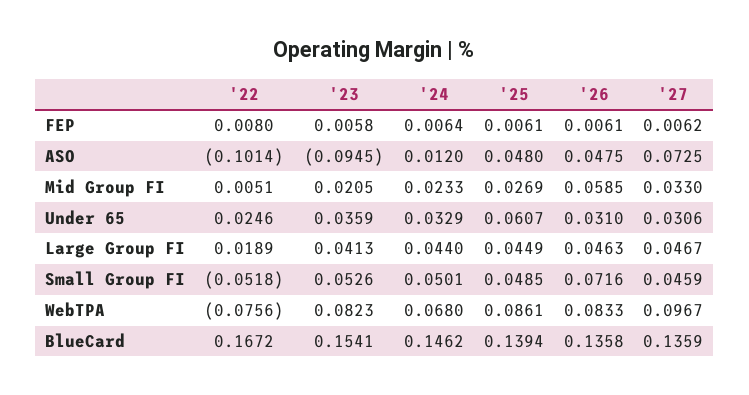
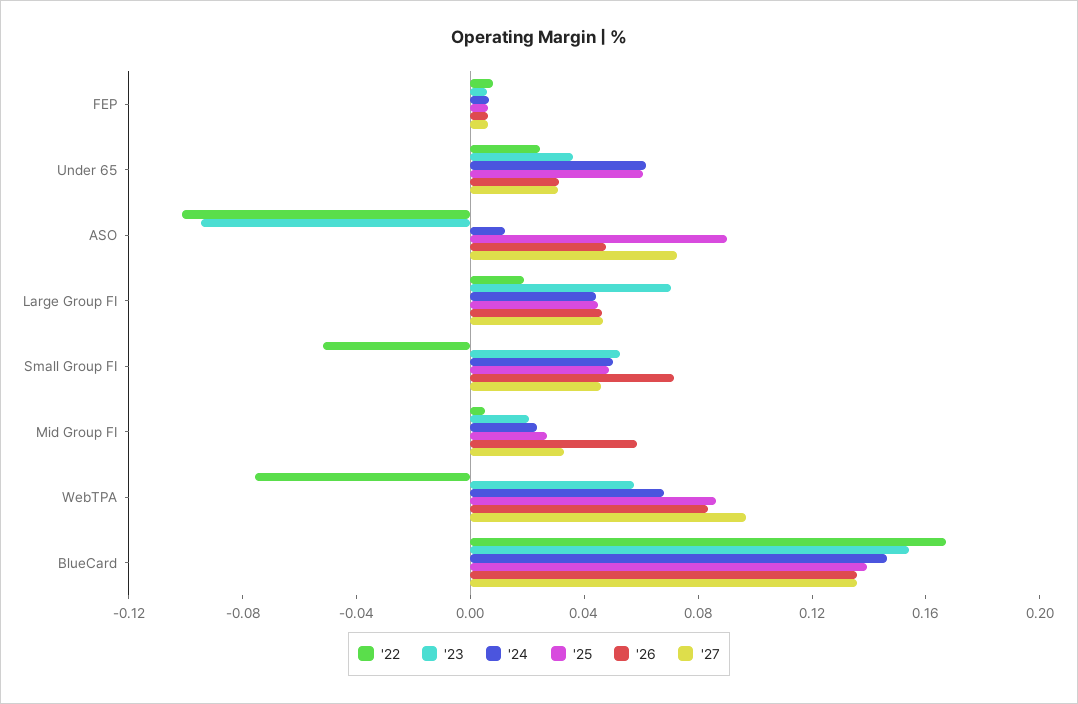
'25, ASO: 0.048 -> 0.09
'24, Under 65: 0.0329 -> 0.06
'23, Large Group FI: 0.0413 -> 0.07
'23, WebTPA: 0.0823 -> 0.06

